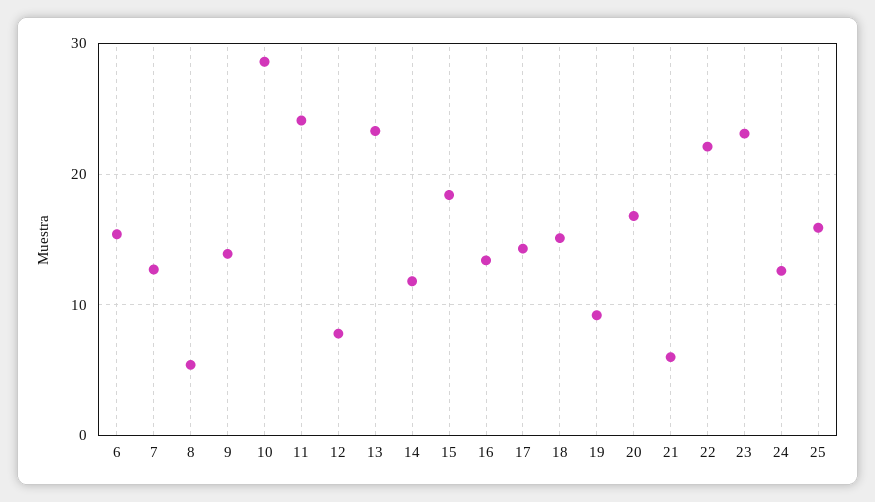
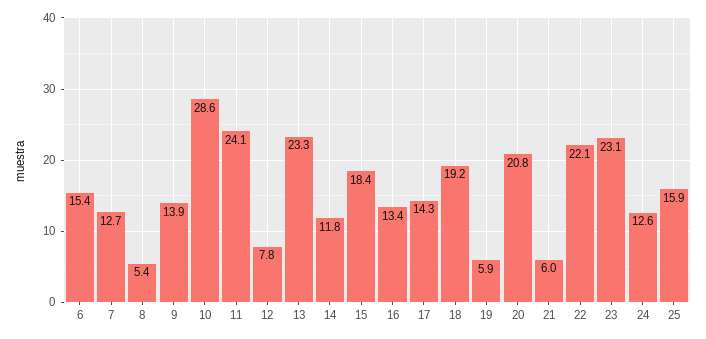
18: 15 -> 19.2
19: 9 -> 5.9
20: 17 -> 20.8

